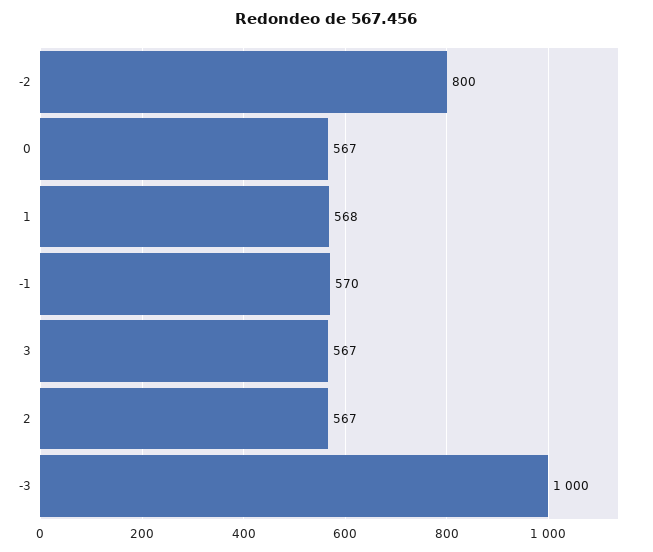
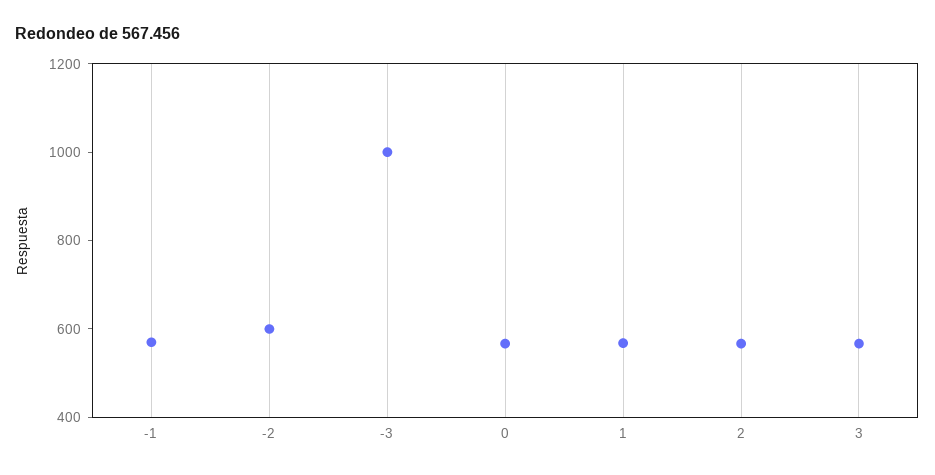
-2: 800 -> 600

